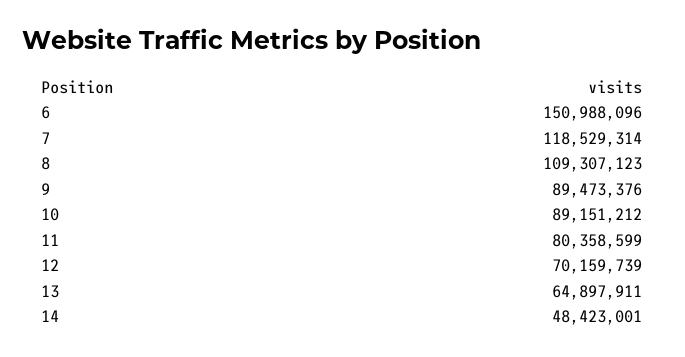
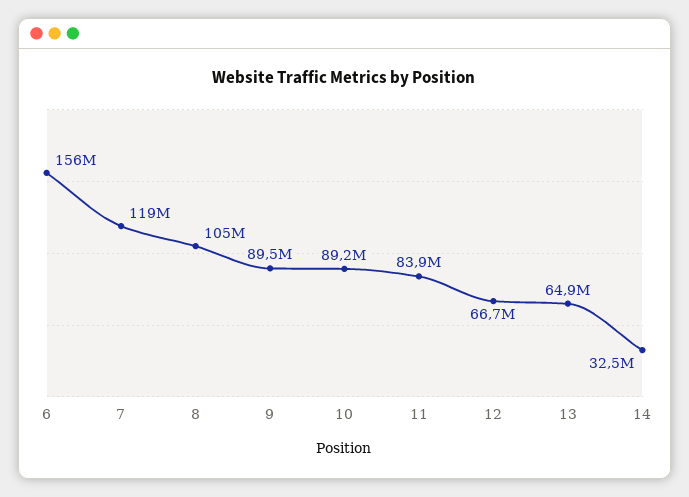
6: 150988096 -> 156000000
8: 109307123 -> 105000000
11: 80358599 -> 83900000
12: 70159739 -> 66700000
14: 48423001 -> 32500000

